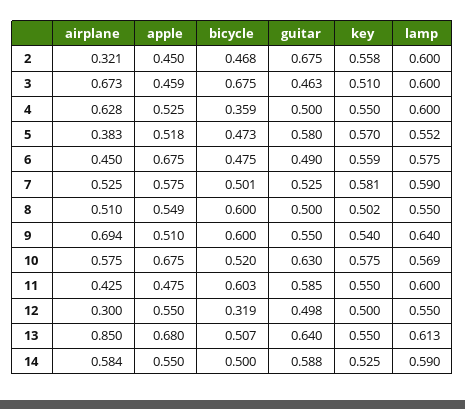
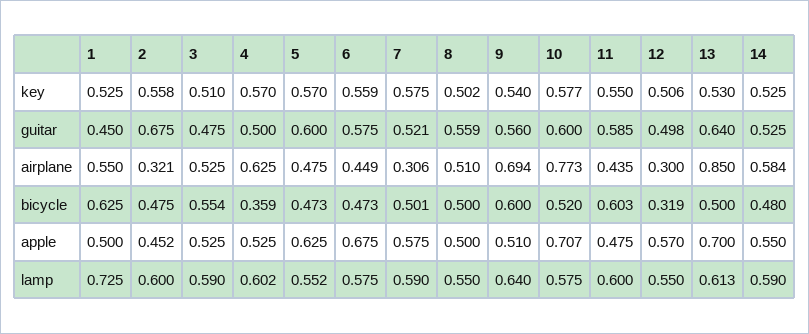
apple, 2: 0.45 -> 0.452
bicycle, 2: 0.468 -> 0.475
airplane, 3: 0.673 -> 0.525
apple, 3: 0.459 -> 0.525
bicycle, 3: 0.675 -> 0.554
guitar, 3: 0.463 -> 0.475
lamp, 3: 0.6 -> 0.59
airplane, 4: 0.628 -> 0.625
key, 4: 0.55 -> 0.57
lamp, 4: 0.6 -> 0.602
airplane, 5: 0.383 -> 0.475
apple, 5: 0.518 -> 0.625
guitar, 5: 0.58 -> 0.6
airplane, 6: 0.45 -> 0.449
bicycle, 6: 0.475 -> 0.473
guitar, 6: 0.49 -> 0.575
airplane, 7: 0.525 -> 0.306
guitar, 7: 0.525 -> 0.521
key, 7: 0.581 -> 0.575
apple, 8: 0.549 -> 0.5
bicycle, 8: 0.6 -> 0.5
guitar, 8: 0.5 -> 0.559
guitar, 9: 0.55 -> 0.56
airplane, 10: 0.575 -> 0.773
apple, 10: 0.675 -> 0.707
guitar, 10: 0.63 -> 0.6
key, 10: 0.575 -> 0.577
lamp, 10: 0.569 -> 0.575
airplane, 11: 0.425 -> 0.435
apple, 12: 0.55 -> 0.57
key, 12: 0.5 -> 0.506
apple, 13: 0.68 -> 0.7
bicycle, 13: 0.507 -> 0.5
key, 13: 0.55 -> 0.53
bicycle, 14: 0.5 -> 0.48
guitar, 14: 0.588 -> 0.525
key, 1: none -> 0.525
guitar, 1: none -> 0.45
airplane, 1: none -> 0.55
bicycle, 1: none -> 0.625
apple, 1: none -> 0.5
lamp, 1: none -> 0.725

